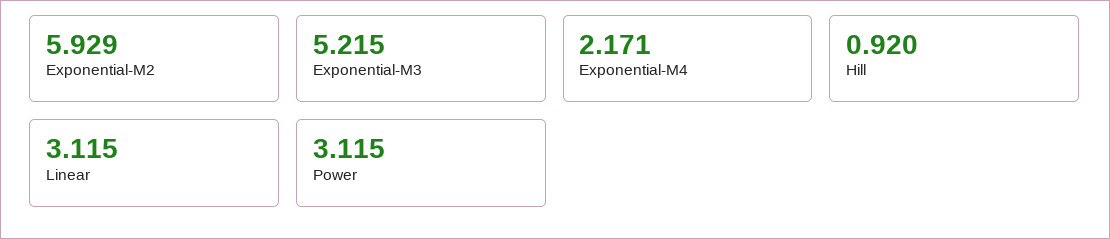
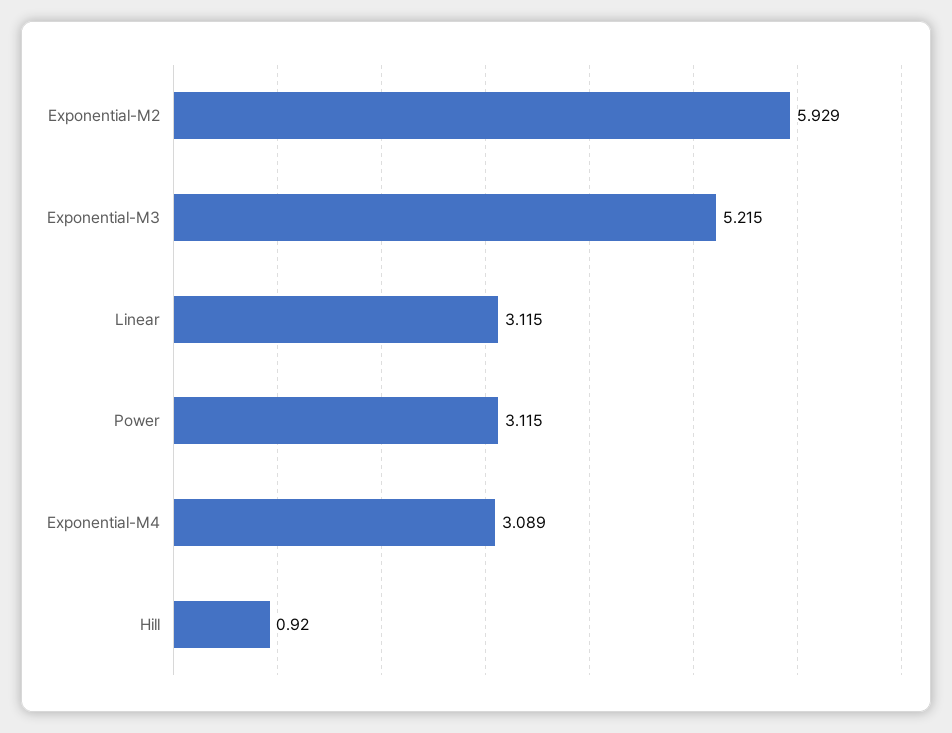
Exponential-M4: 2.171 -> 3.089

